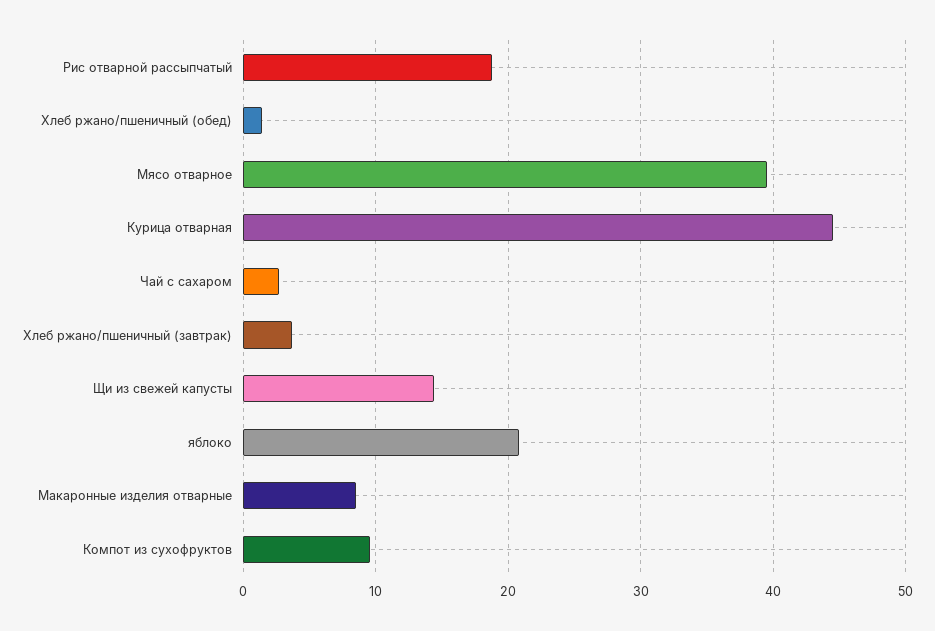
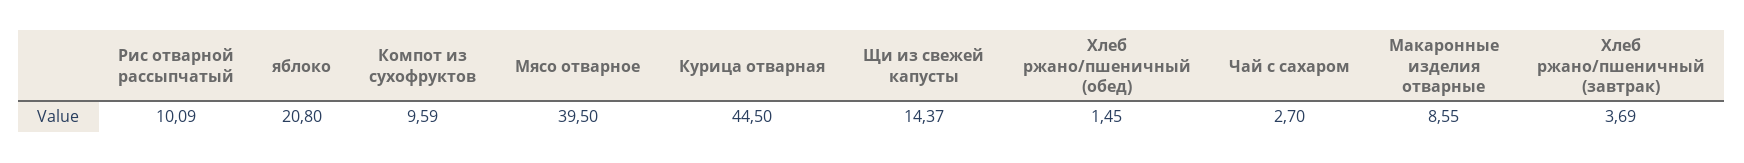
Рис отварной рассыпчатый: 19 -> 10.09

